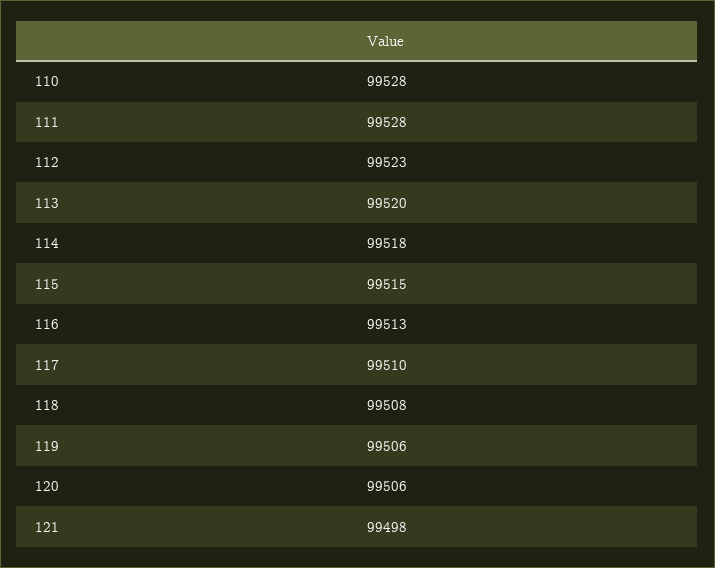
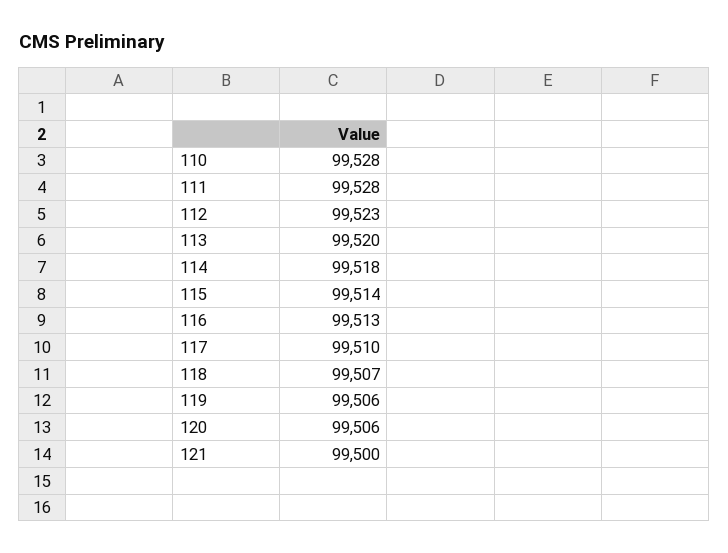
115: 99515 -> 99514
118: 99508 -> 99507
121: 99498 -> 99500

